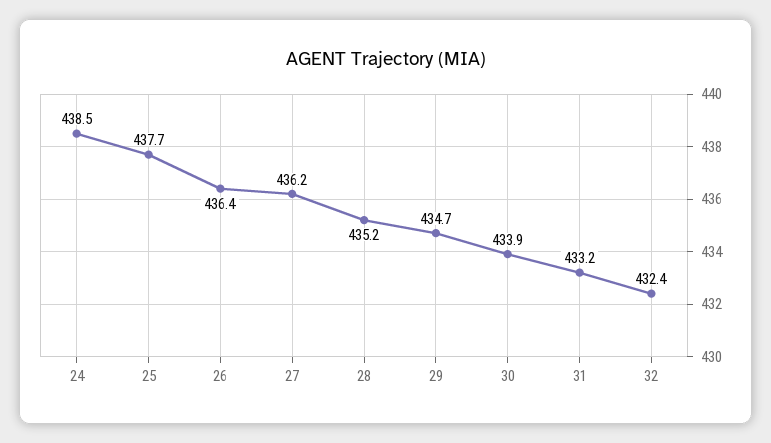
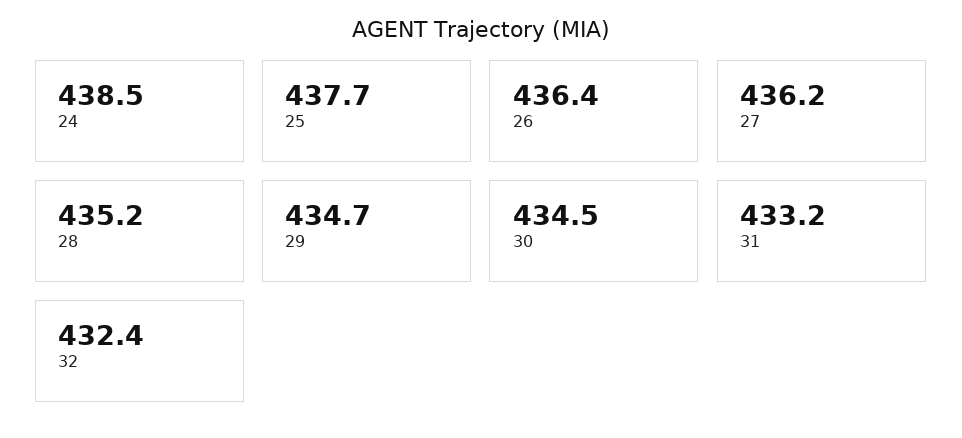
30: 433.9 -> 434.5

